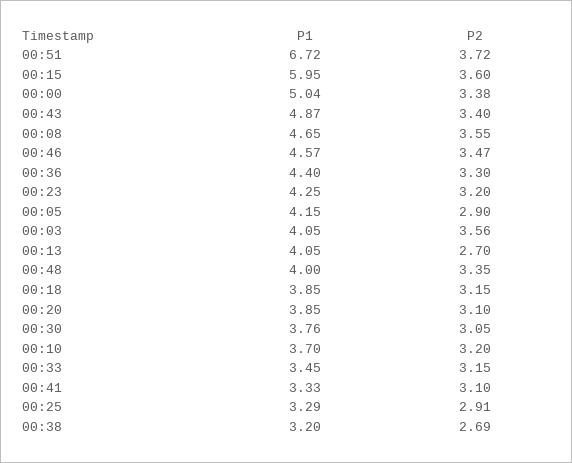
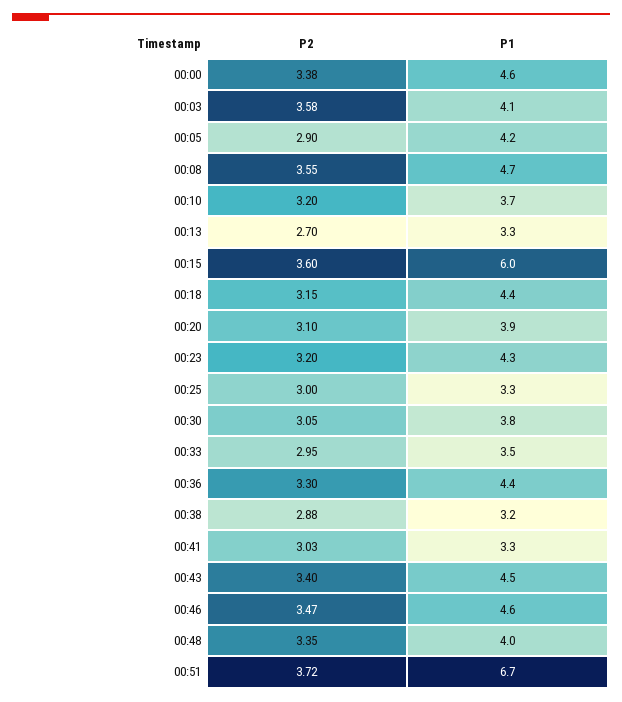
P1, 00:00: 5.04 -> 4.6
P1, 00:43: 4.87 -> 4.5
P2, 00:03: 3.56 -> 3.58
P1, 00:13: 4.05 -> 3.3
P1, 00:18: 3.85 -> 4.4
P2, 00:33: 3.15 -> 2.95
P2, 00:41: 3.1 -> 3.03
P2, 00:25: 2.91 -> 3
P2, 00:38: 2.69 -> 2.88

